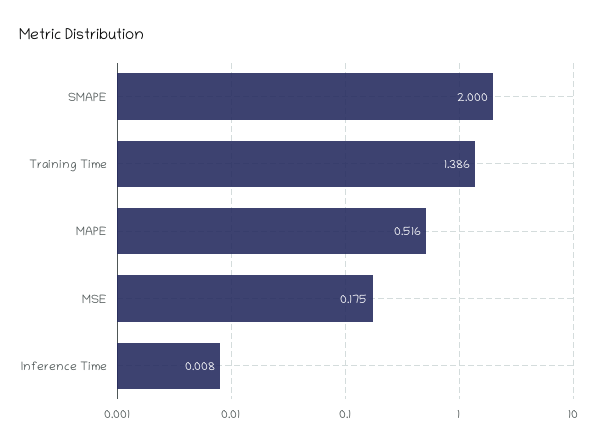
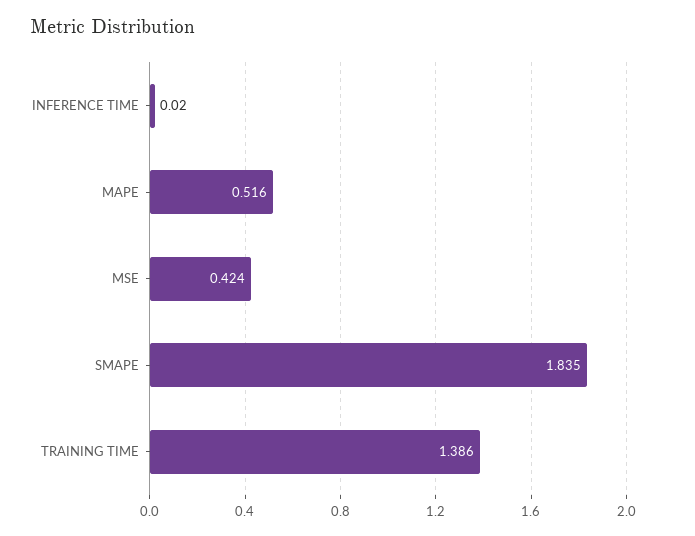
SMAPE: 2 -> 1.835
MSE: 0.175 -> 0.424
Inference Time: 0.008 -> 0.02

